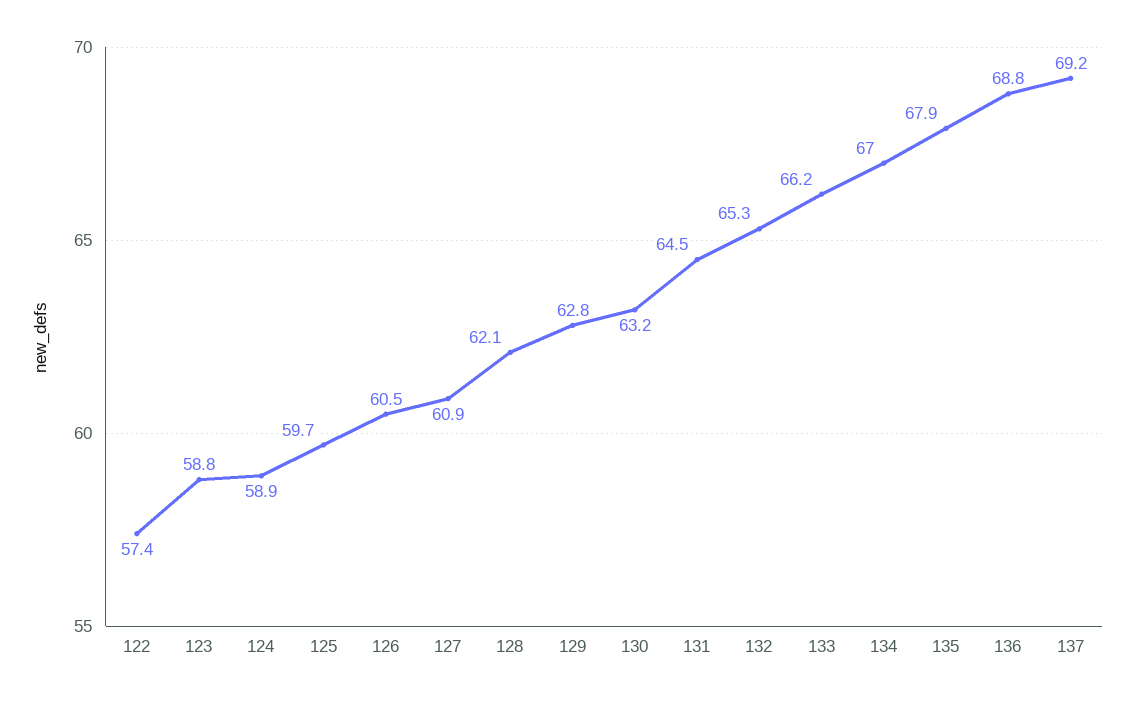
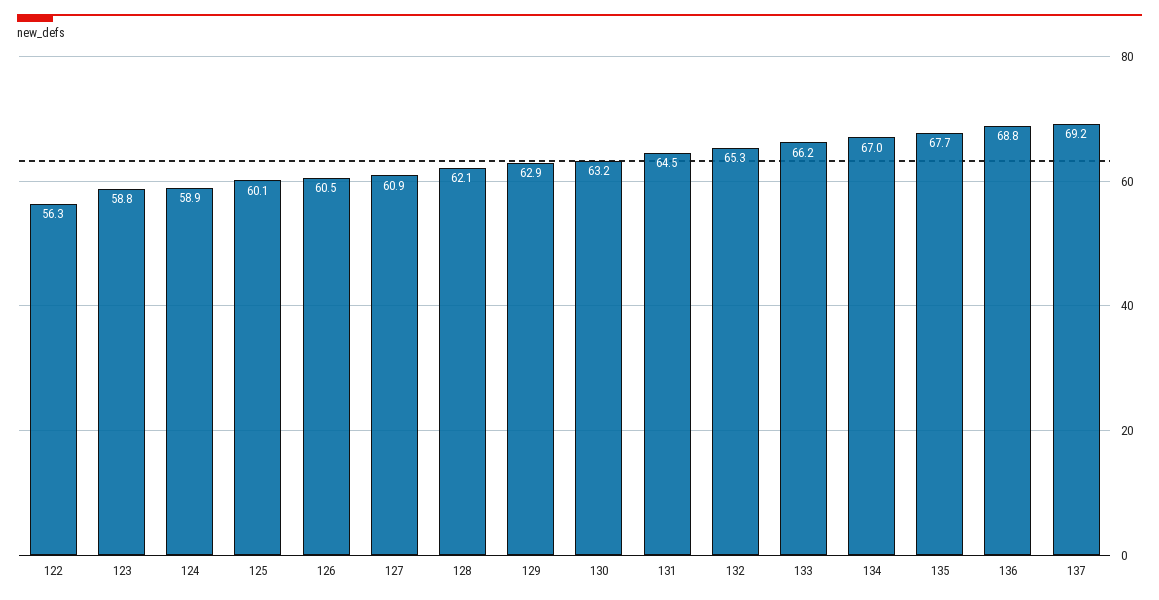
122: 57.4 -> 56.3
125: 59.7 -> 60.1
129: 62.8 -> 62.9
135: 67.9 -> 67.7

